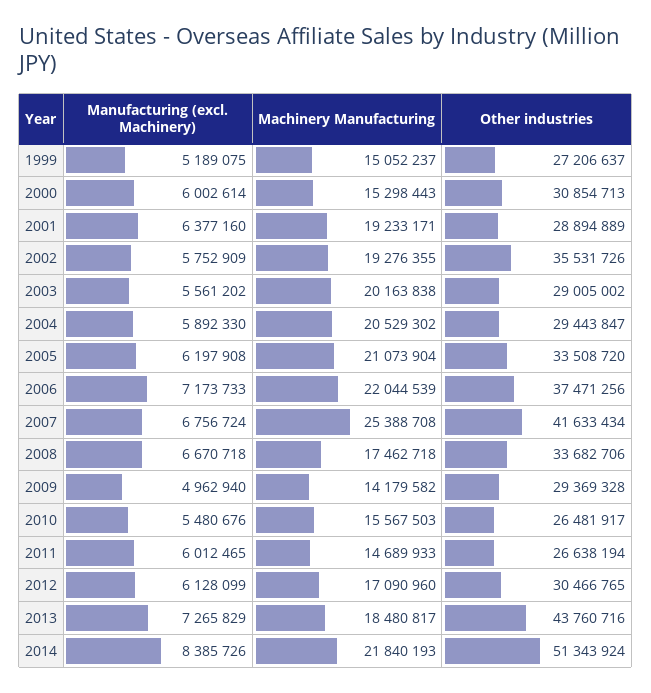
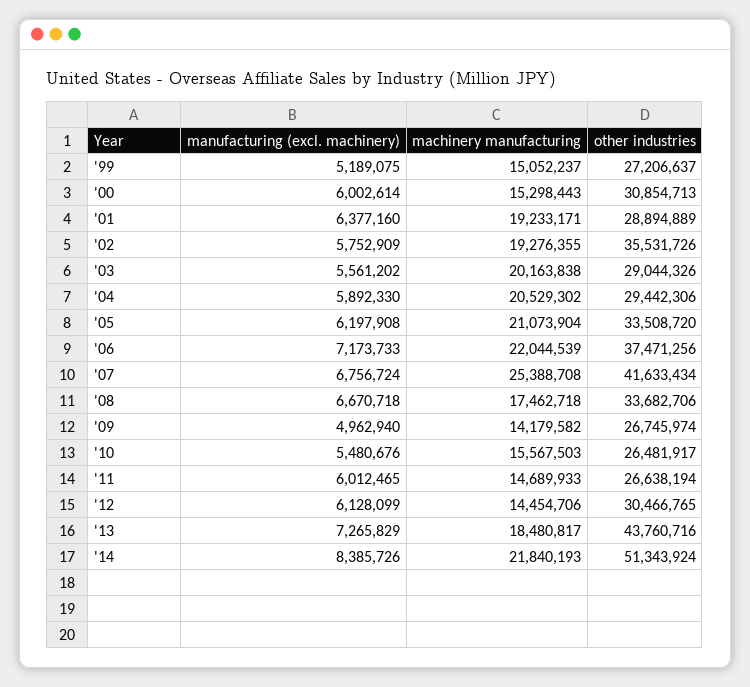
Other industries, 2003: 29005002 -> 29044326
Other industries, 2004: 29443847 -> 29442306
Other industries, 2009: 29369328 -> 26745974
Machinery Manufacturing, 2012: 17090960 -> 14454706

